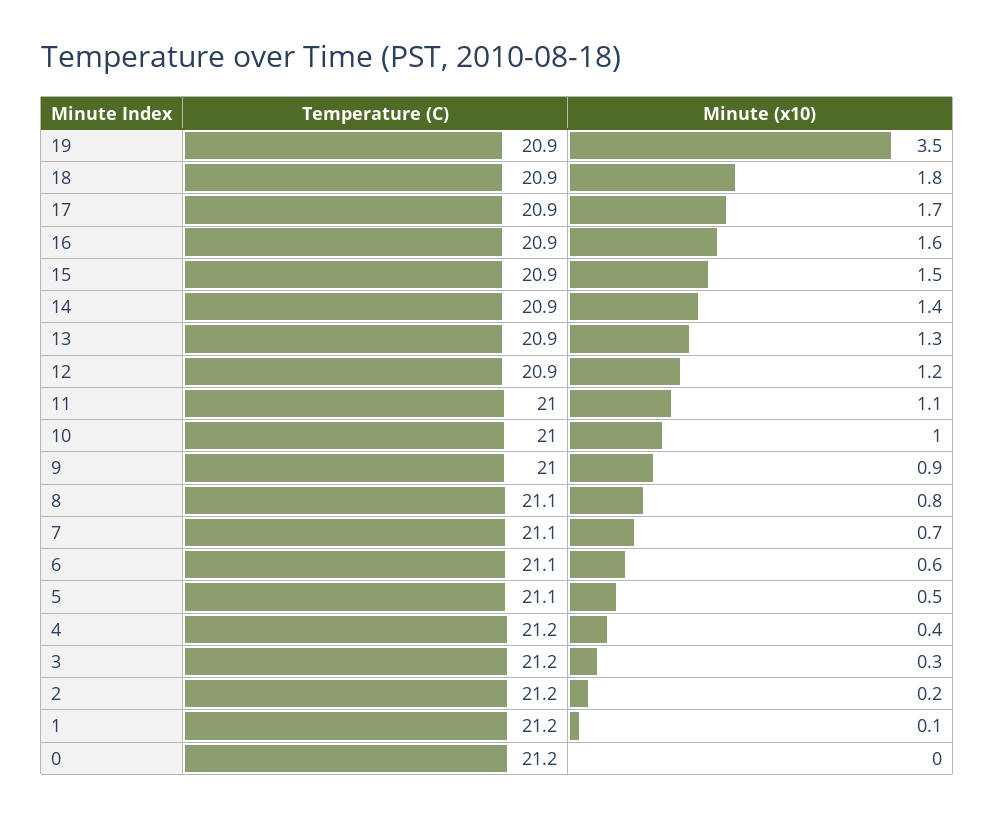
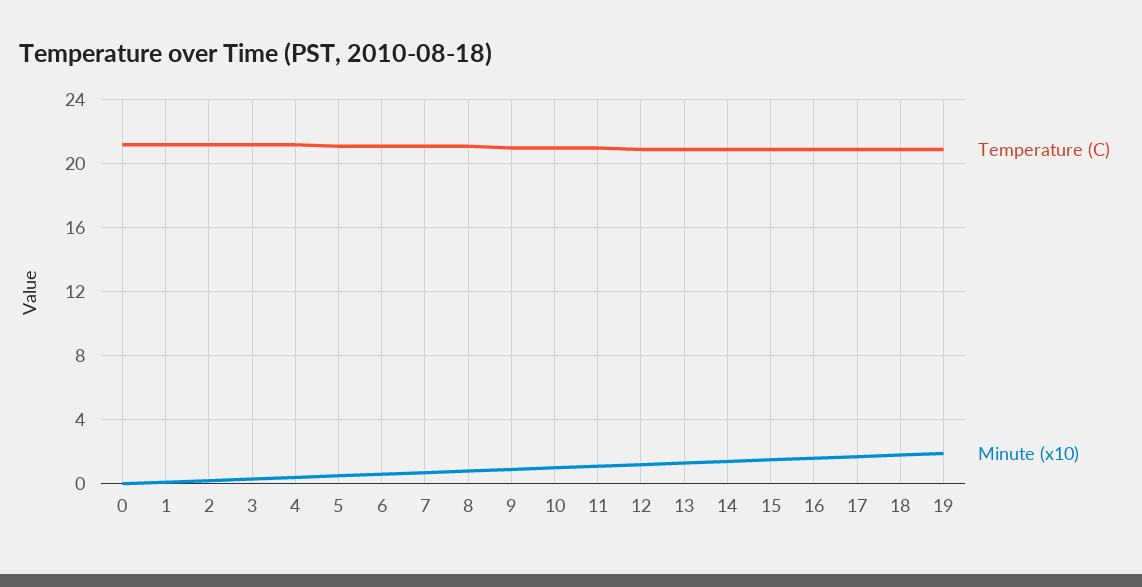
Minute (x10), 19: 3.5 -> 2

